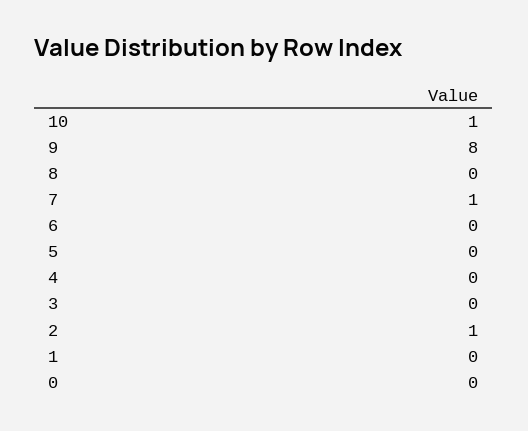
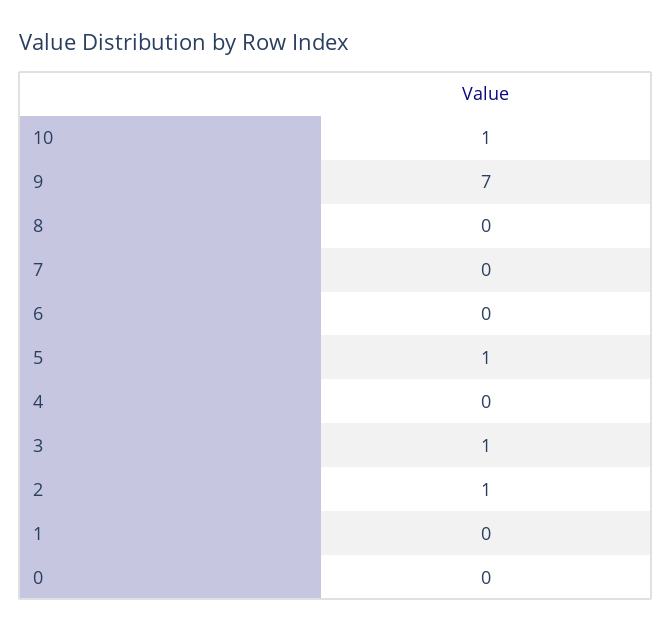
9: 8 -> 7
7: 1 -> 0
5: 0 -> 1
3: 0 -> 1

